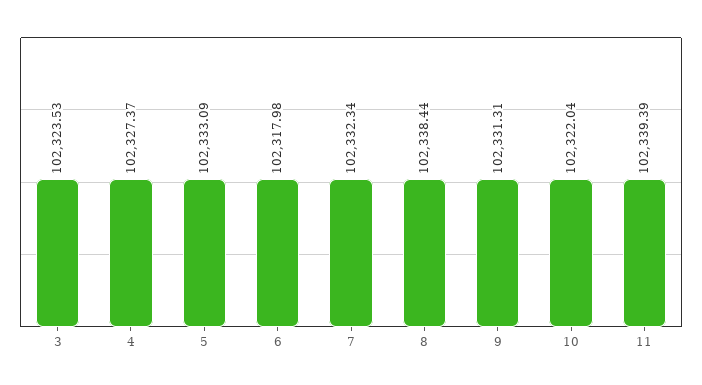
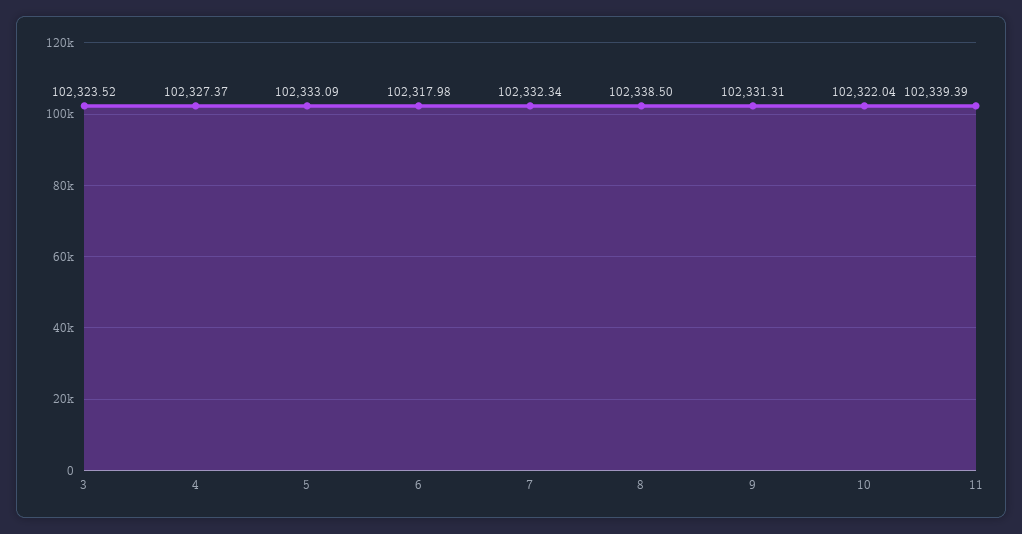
3: 102323.53 -> 102323.52
8: 102338.44 -> 102338.5

